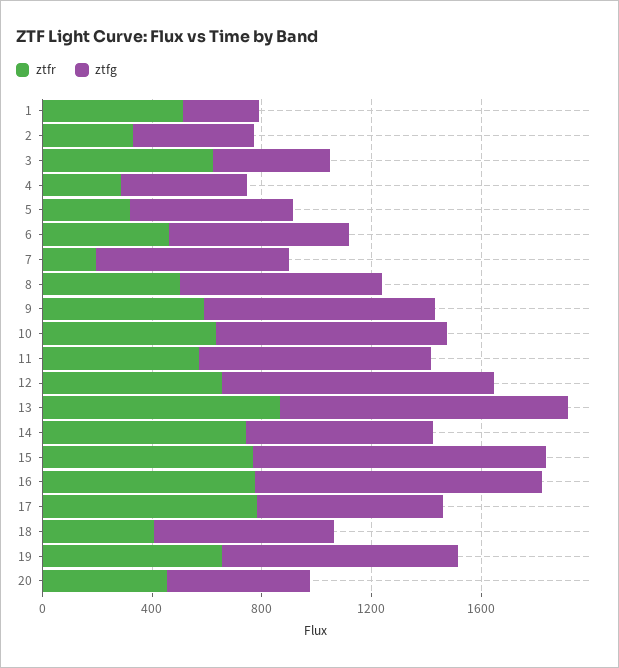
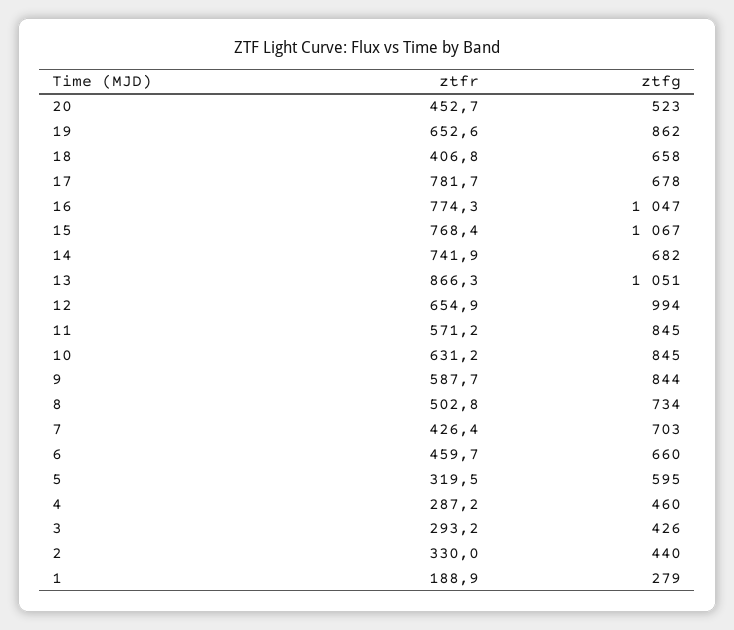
ztfr, 1: 500 -> 188.9
ztfr, 3: 600 -> 293.2
ztfr, 7: 200 -> 426.4

